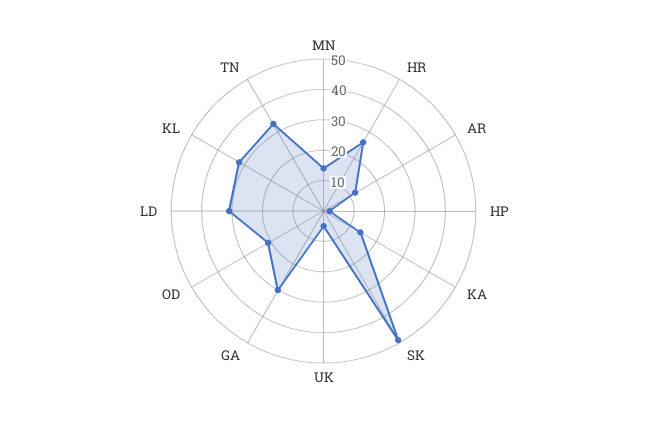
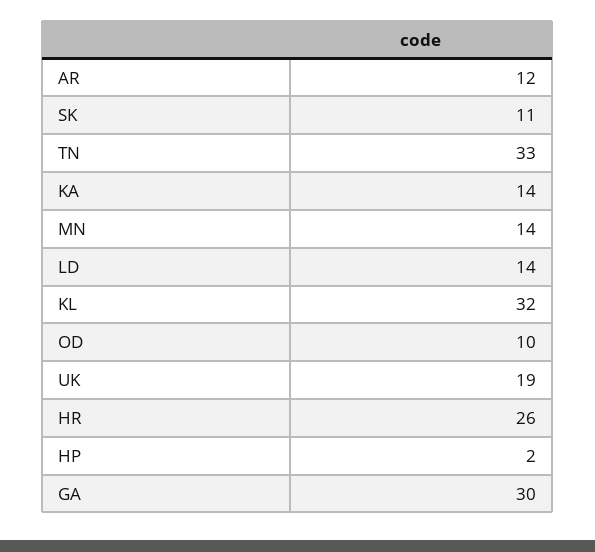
SK: 50 -> 11
UK: 5 -> 19
OD: 20 -> 10
LD: 30 -> 14

